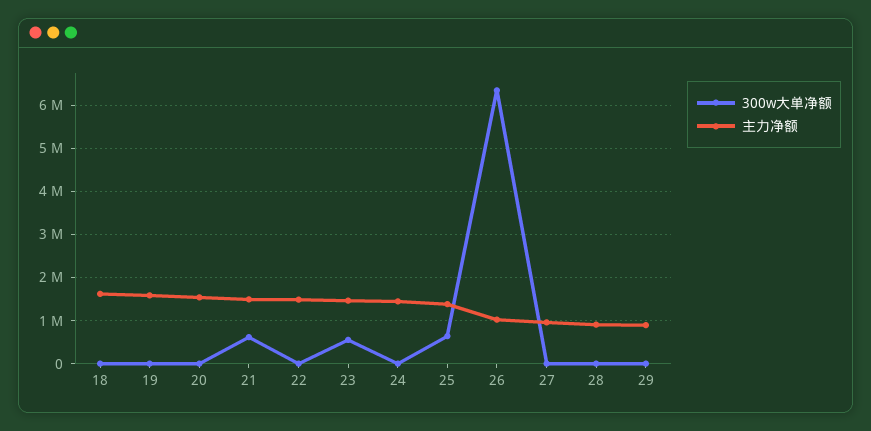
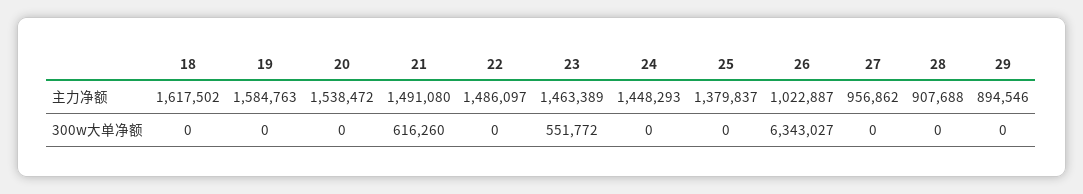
300w大单净额, 25: 600000 -> 0

